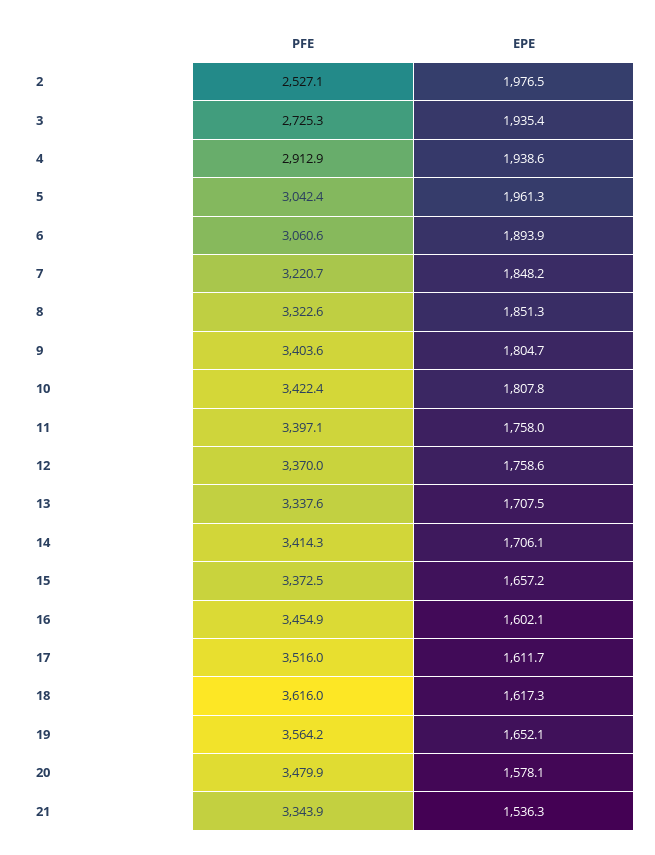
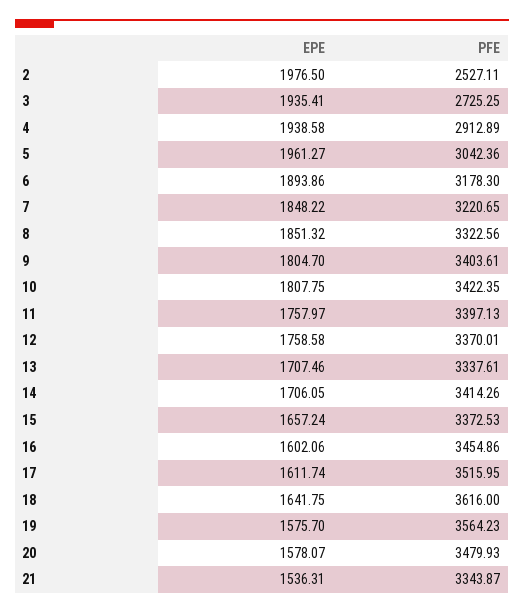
PFE, 6: 3060.6 -> 3178.3
EPE, 18: 1617.3 -> 1641.75
EPE, 19: 1652.1 -> 1575.7

